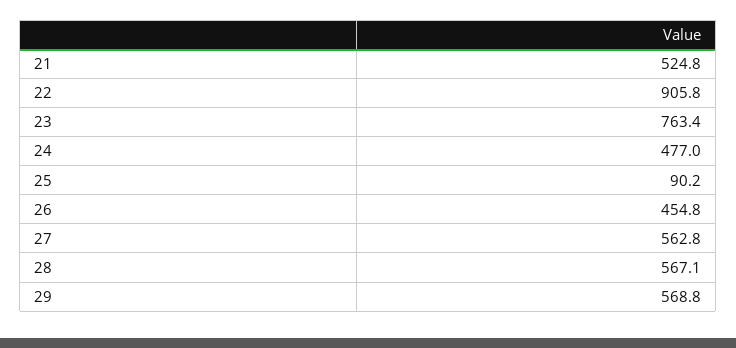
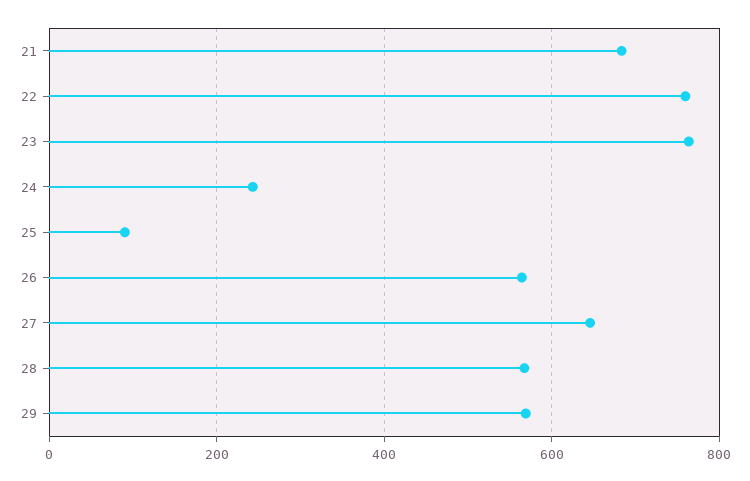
21: 524.8 -> 680
22: 905.8 -> 760
24: 477 -> 240
26: 454.8 -> 560
27: 562.8 -> 640

